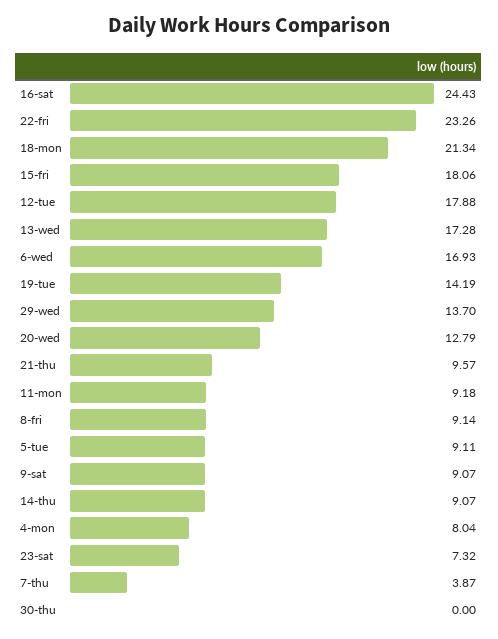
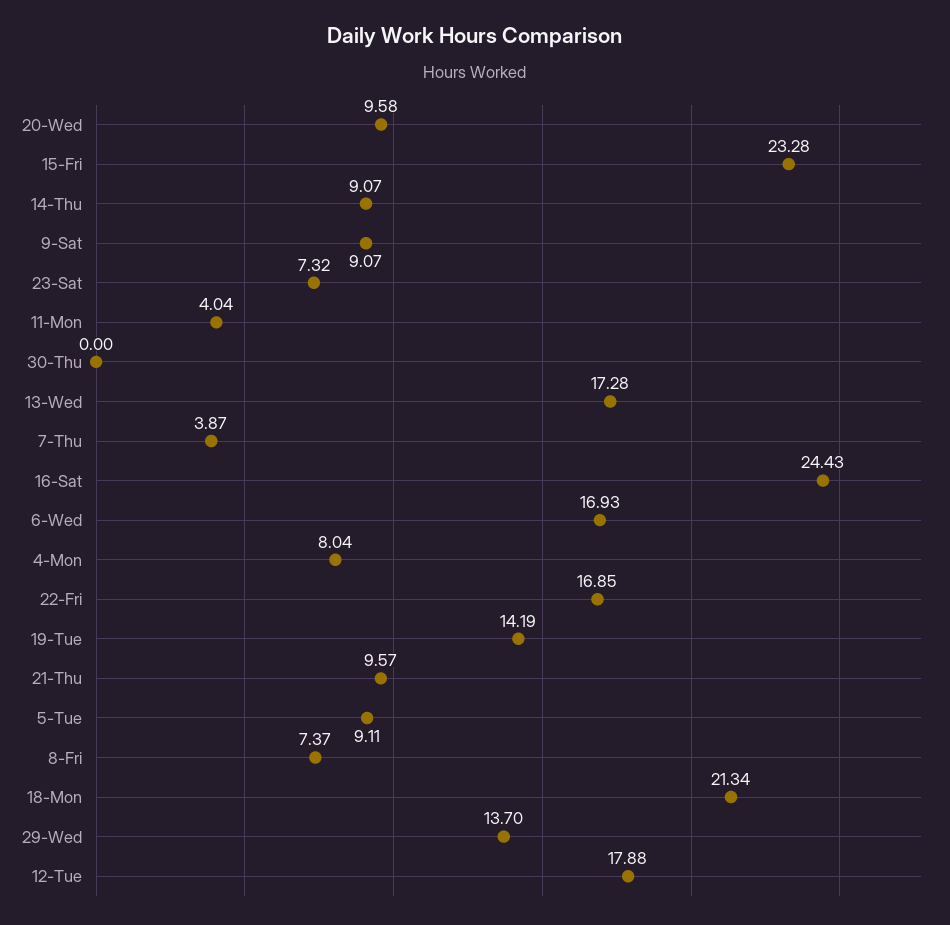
22-fri: 23.26 -> 16.85
15-fri: 18.06 -> 23.28
20-wed: 12.79 -> 9.58
11-mon: 9.18 -> 4.04
8-fri: 9.14 -> 7.37

